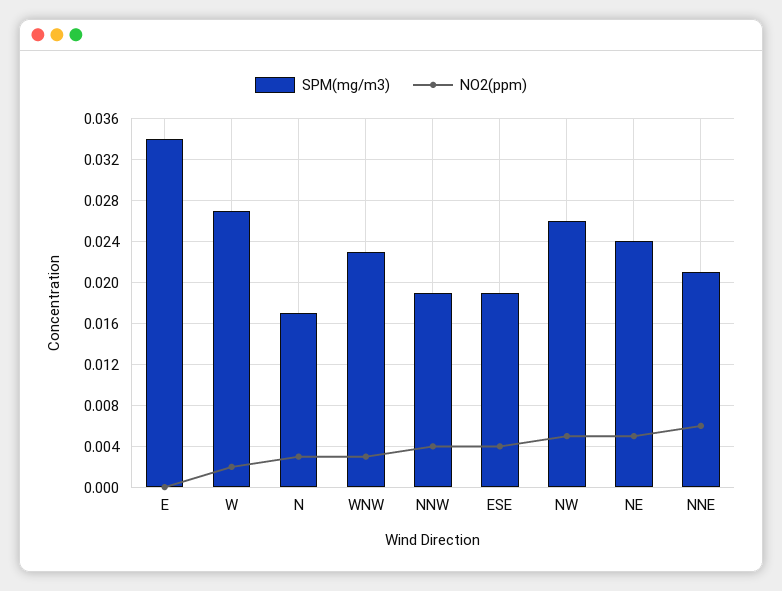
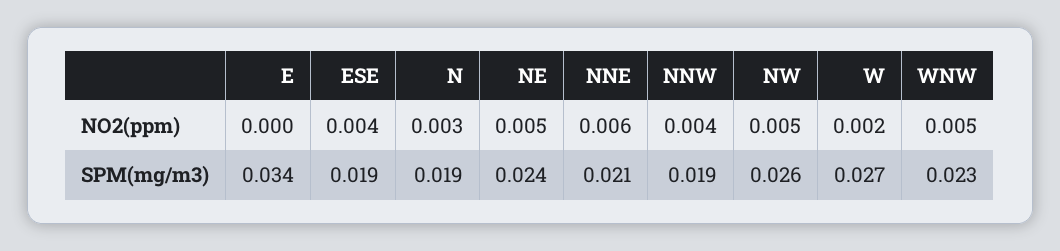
SPM(mg/m3), N: 0.017 -> 0.019
NO2(ppm), WNW: 0.003 -> 0.005

